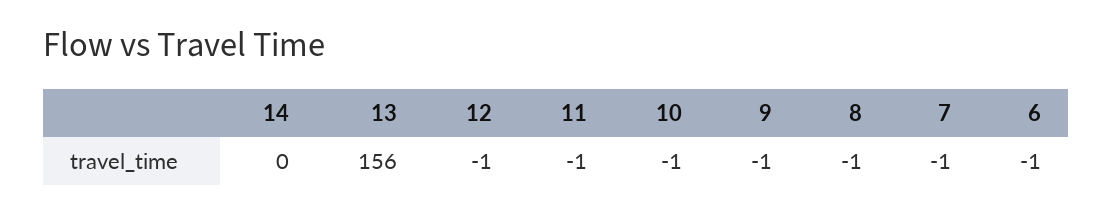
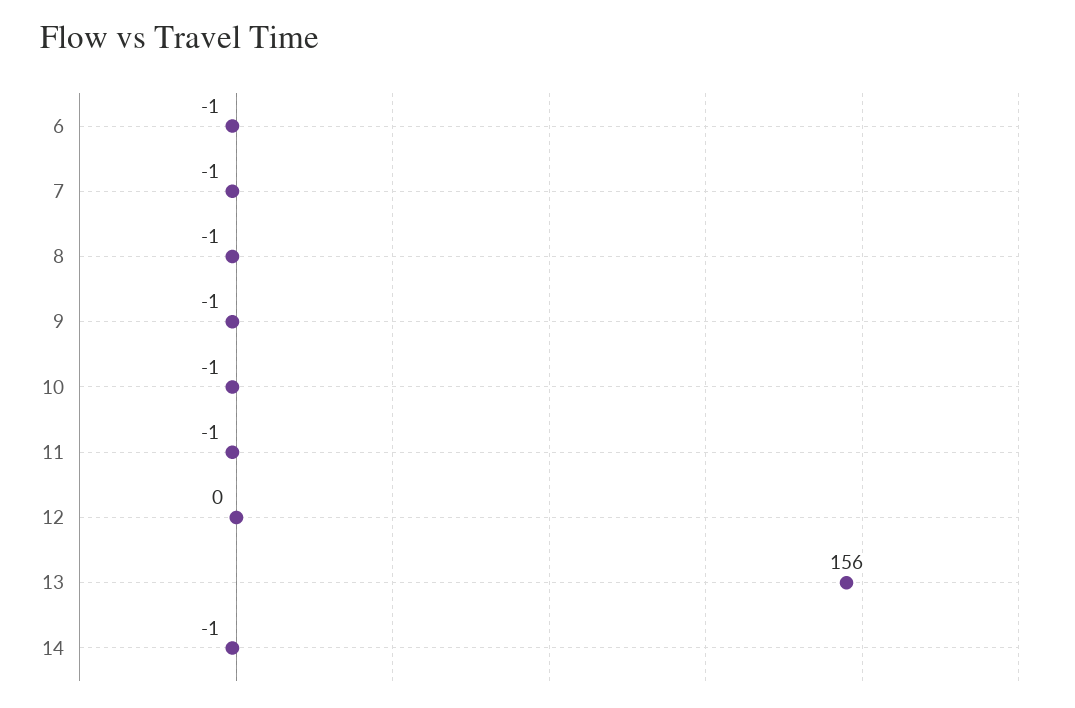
14: 0 -> -1
12: -1 -> 0

